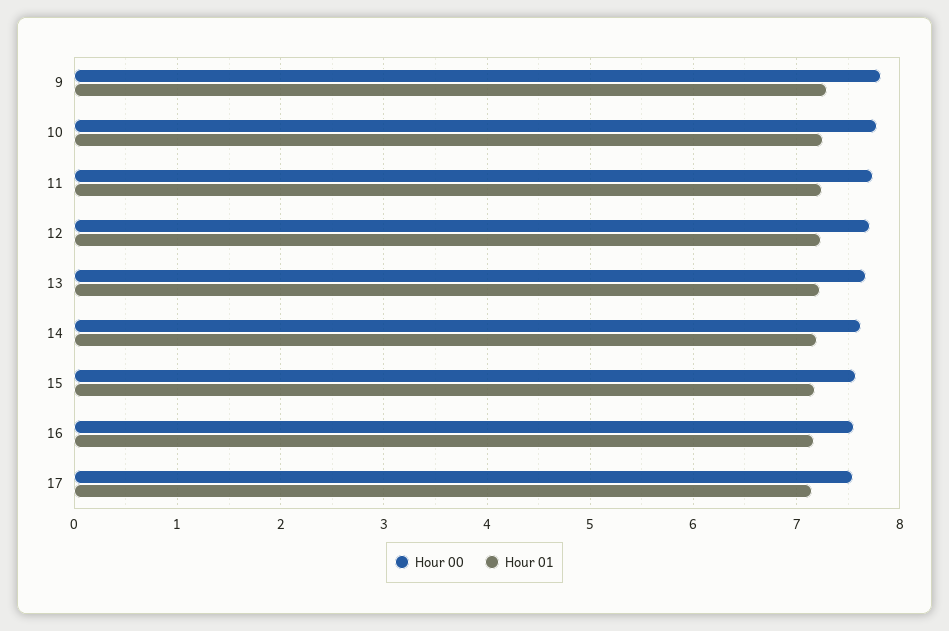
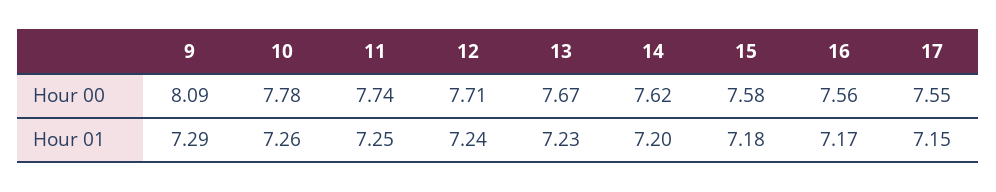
Hour 00, 9: 7.8 -> 8.09

